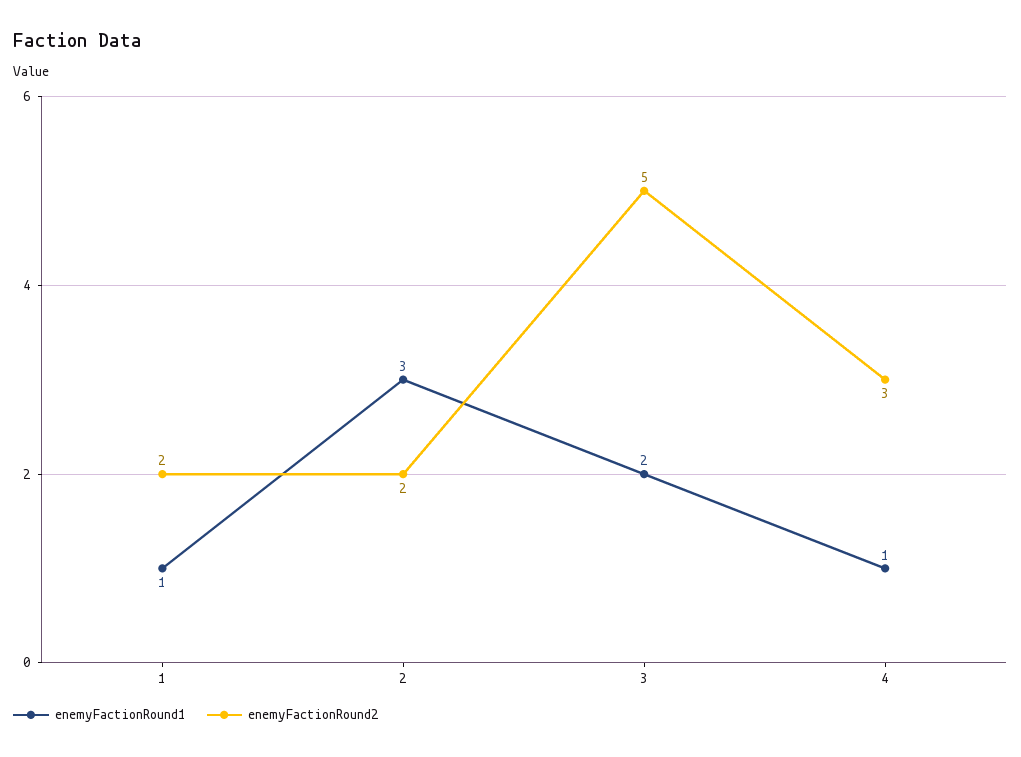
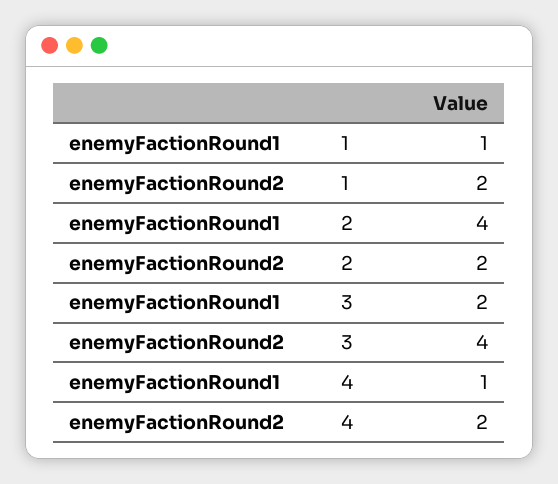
enemyFactionRound1, 2: 3 -> 4
enemyFactionRound2, 3: 5 -> 4
enemyFactionRound2, 4: 3 -> 2

